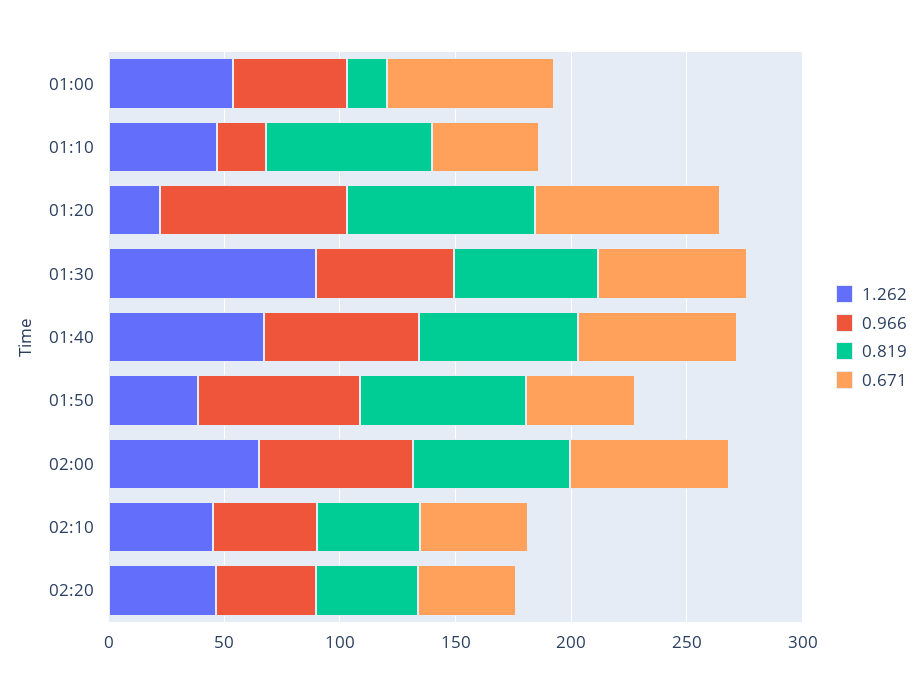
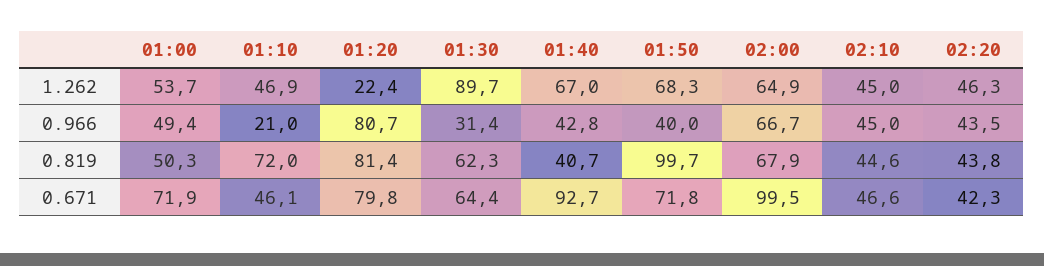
0.819, 01:00: 20 -> 50.3
0.966, 01:30: 60 -> 31.4
0.966, 01:40: 70 -> 42.8
0.819, 01:40: 70 -> 40.7
0.671, 01:40: 70 -> 92.7
1.262, 01:50: 40 -> 68.3
0.966, 01:50: 70 -> 40
0.819, 01:50: 70 -> 99.7
0.671, 01:50: 50 -> 71.8
0.671, 02:00: 70 -> 99.5

